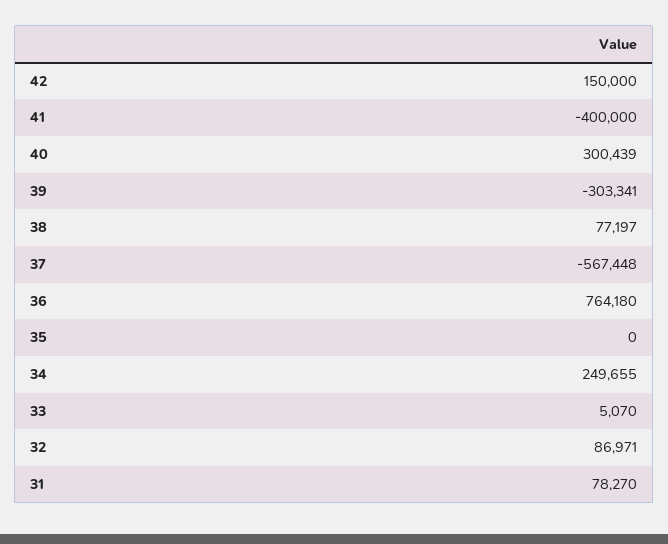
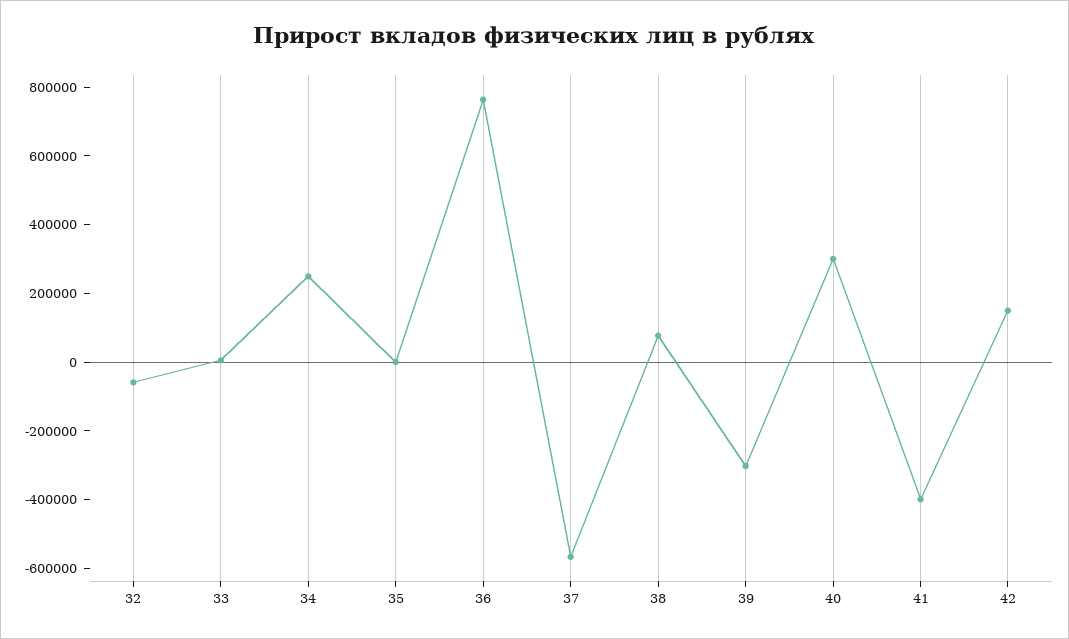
32: 86971 -> -50000
31: 78270 -> none

